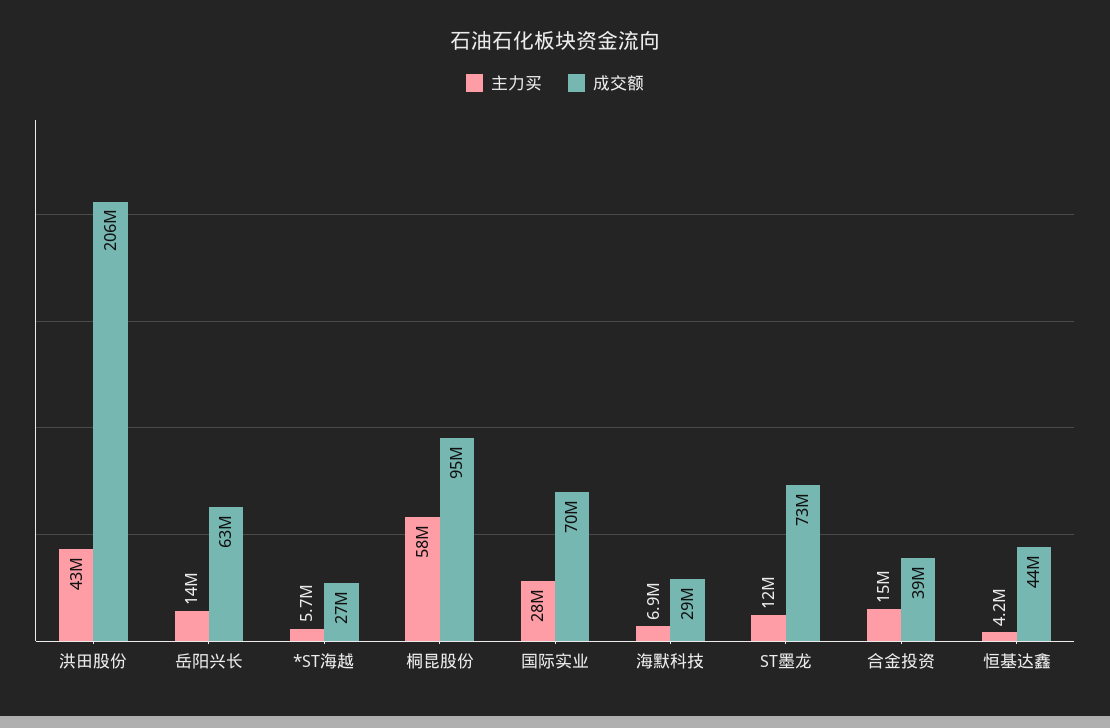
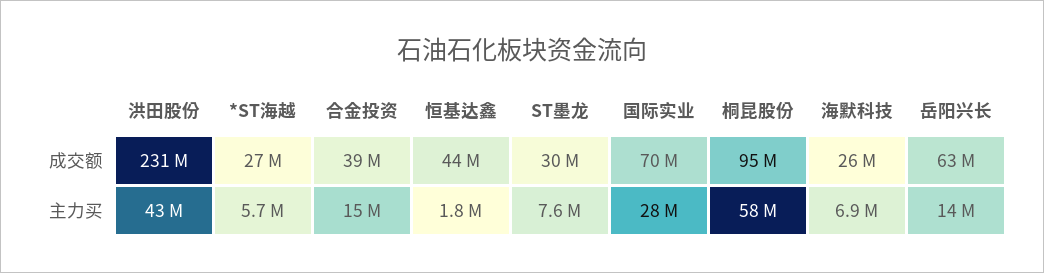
成交额, 洪田股份: 206000000 -> 231000000
成交额, 海默科技: 29000000 -> 26000000
主力买, ST墨龙: 12000000 -> 7600000
成交额, ST墨龙: 73000000 -> 30000000
主力买, 恒基达鑫: 4200000 -> 1800000

